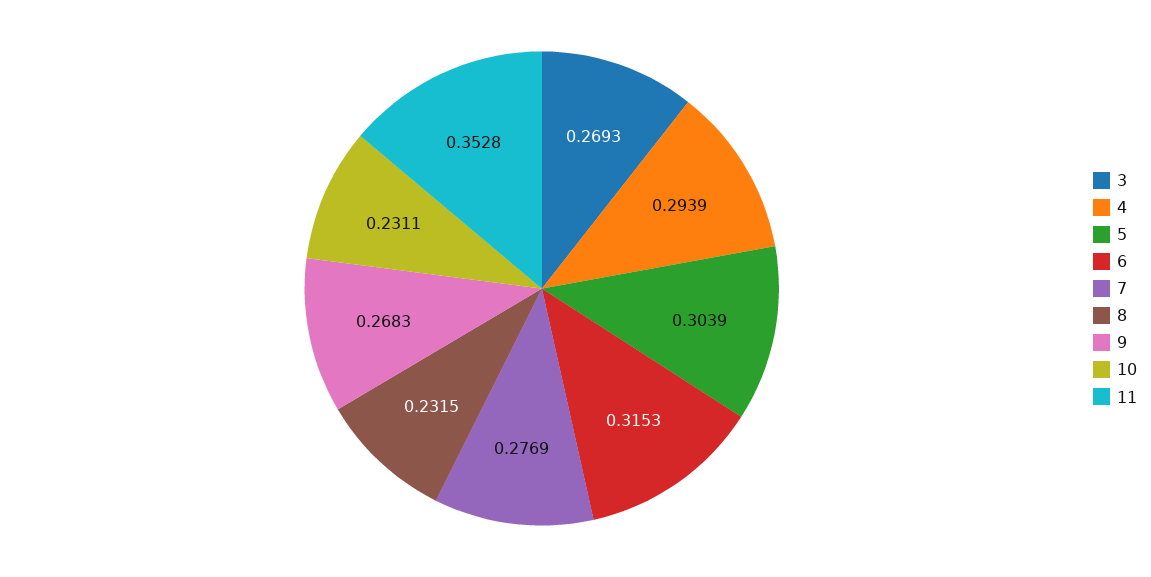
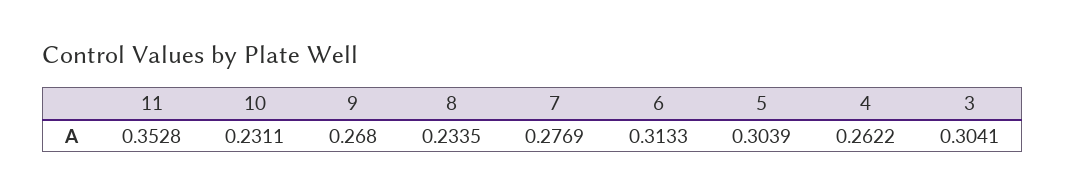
3: 0.2693 -> 0.3041
4: 0.2939 -> 0.2622
6: 0.3153 -> 0.3133
8: 0.2315 -> 0.2335
9: 0.2683 -> 0.268

